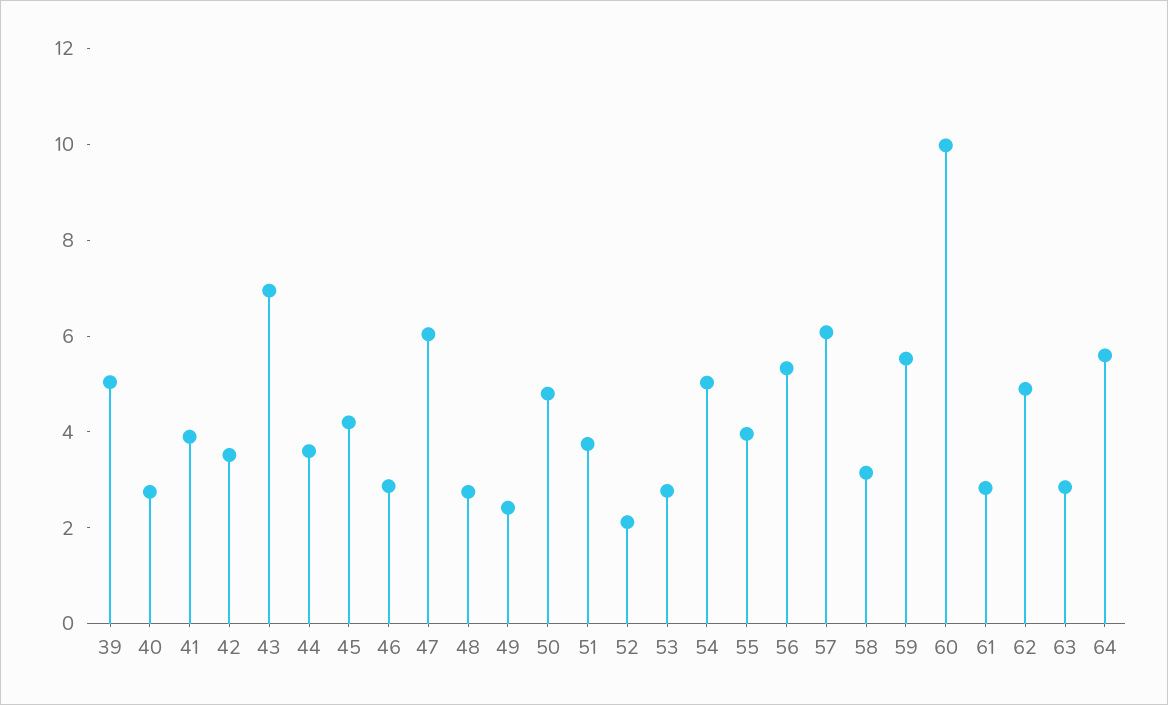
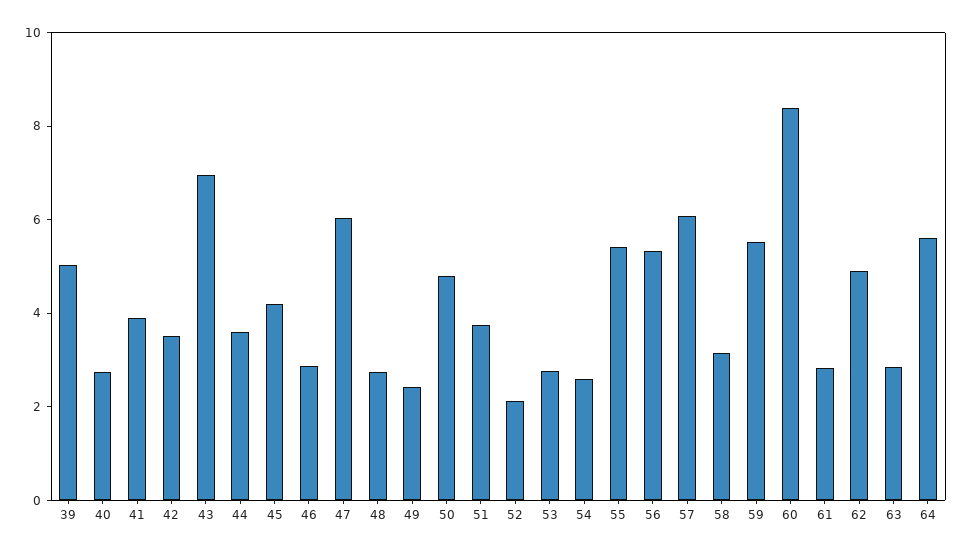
54: 5 -> 2.5
55: 4 -> 5.5
60: 10 -> 8.5

